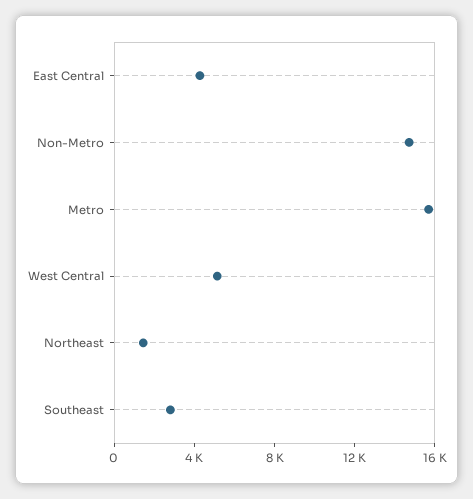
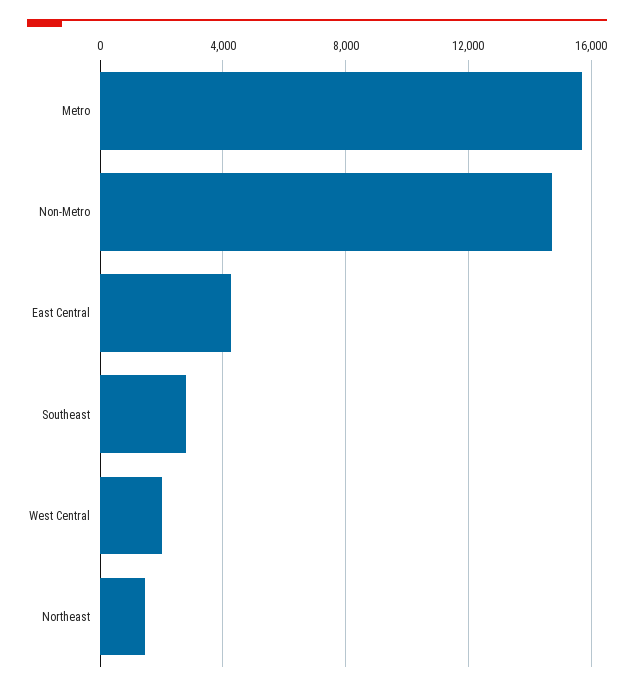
West Central: 5000 -> 2000

